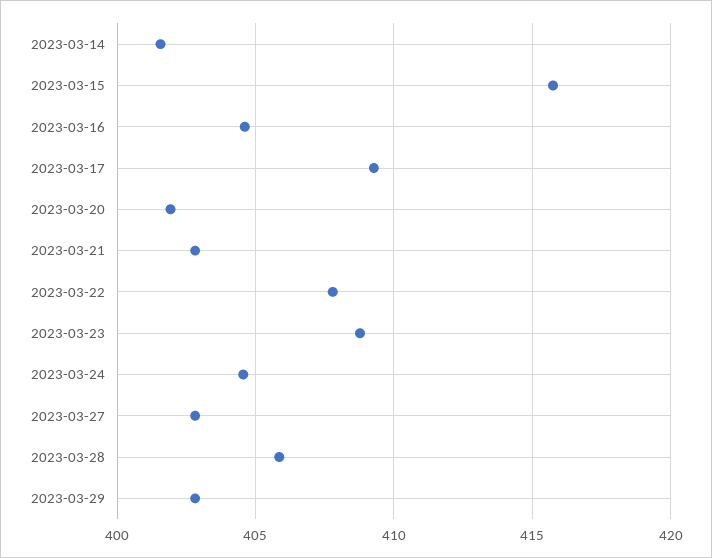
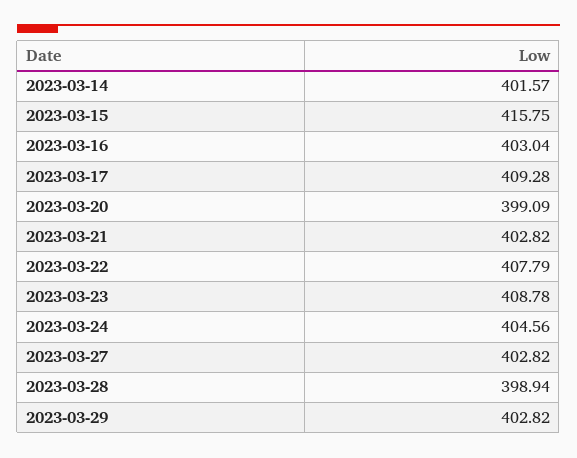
2023-03-16: 404.5 -> 403.04
2023-03-20: 402 -> 399.09
2023-03-28: 406 -> 398.94

